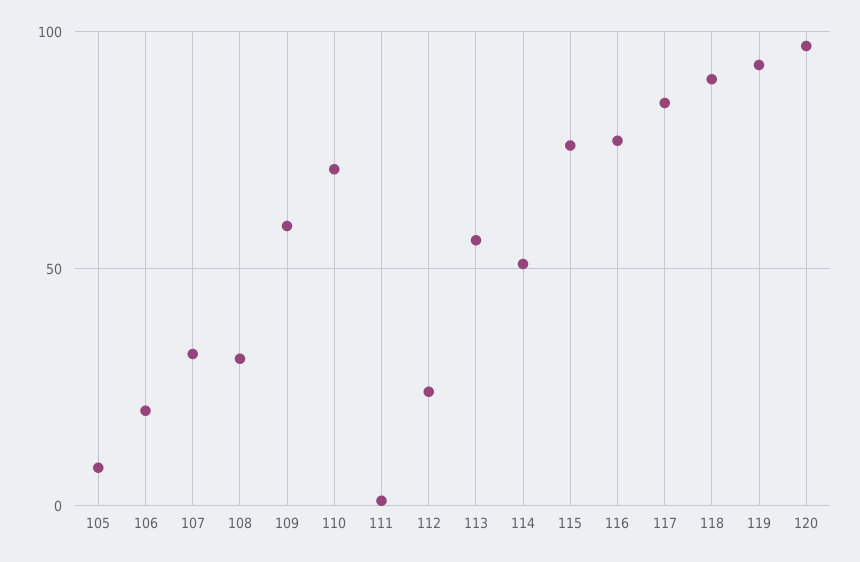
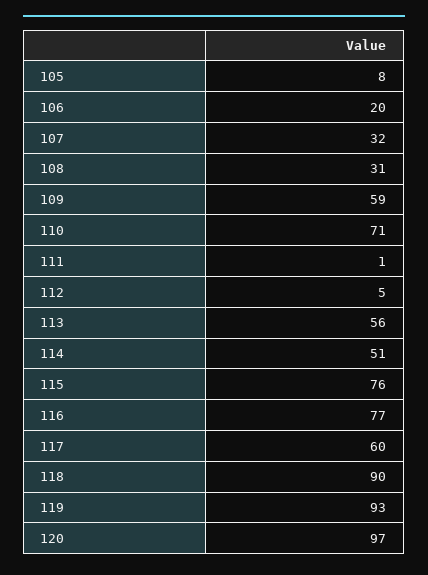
112: 25 -> 5
117: 85 -> 60

